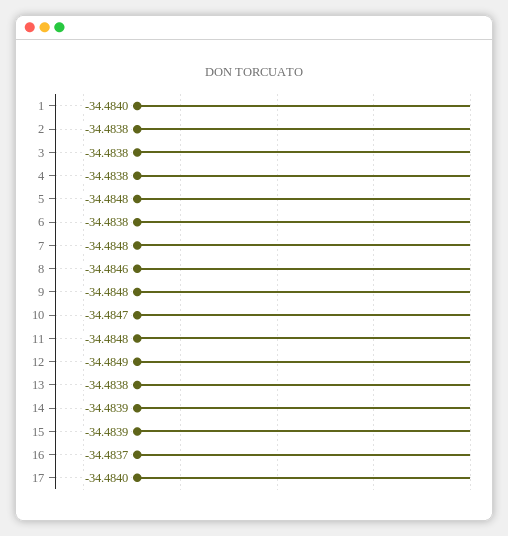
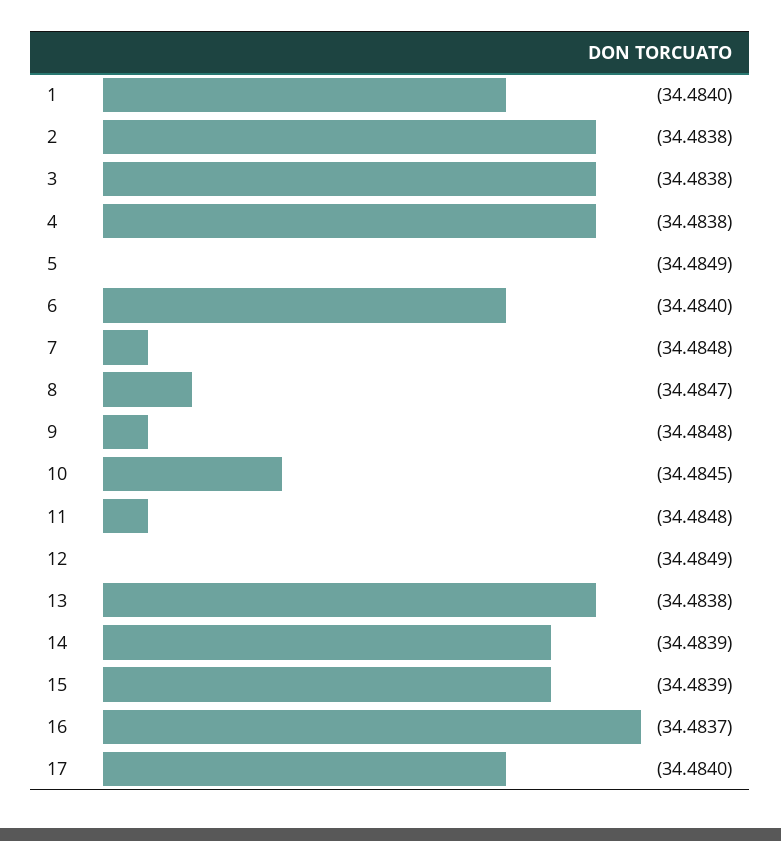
5: -34.4848 -> -34.4849
6: -34.4838 -> -34.484
8: -34.4846 -> -34.4847
10: -34.4847 -> -34.4845

